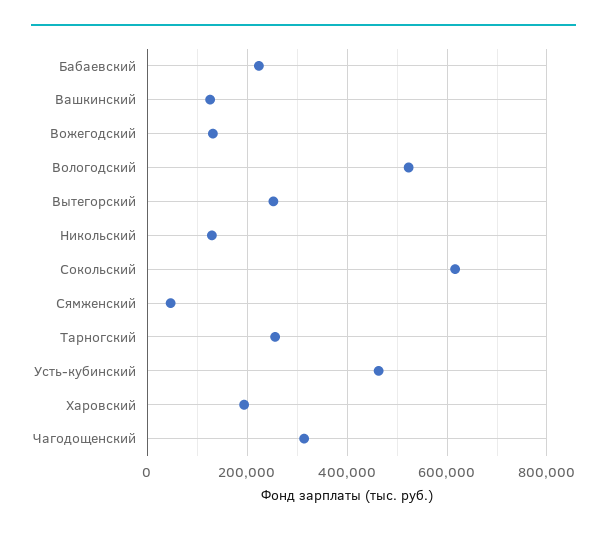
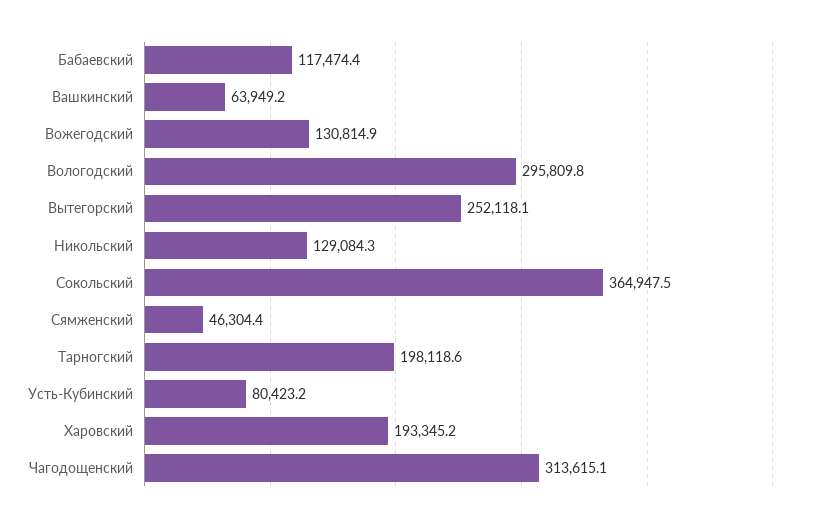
Бабаевский: 220000 -> 117474.4
Вашкинский: 120000 -> 63949.2
Вологодский: 520000 -> 295809.8
Сокольский: 620000 -> 364947.5
Тарногский: 260000 -> 198118.6
Усть-кубинский: 460000 -> 80423.2

